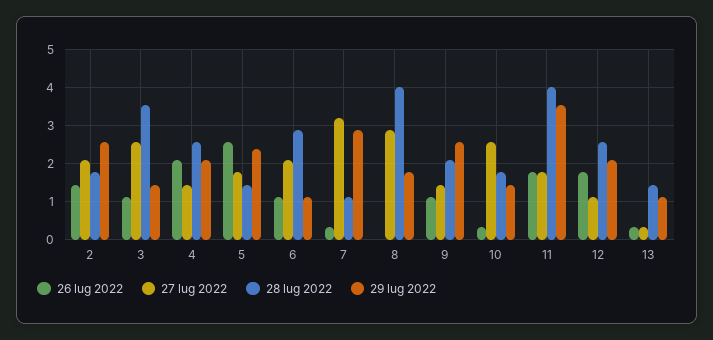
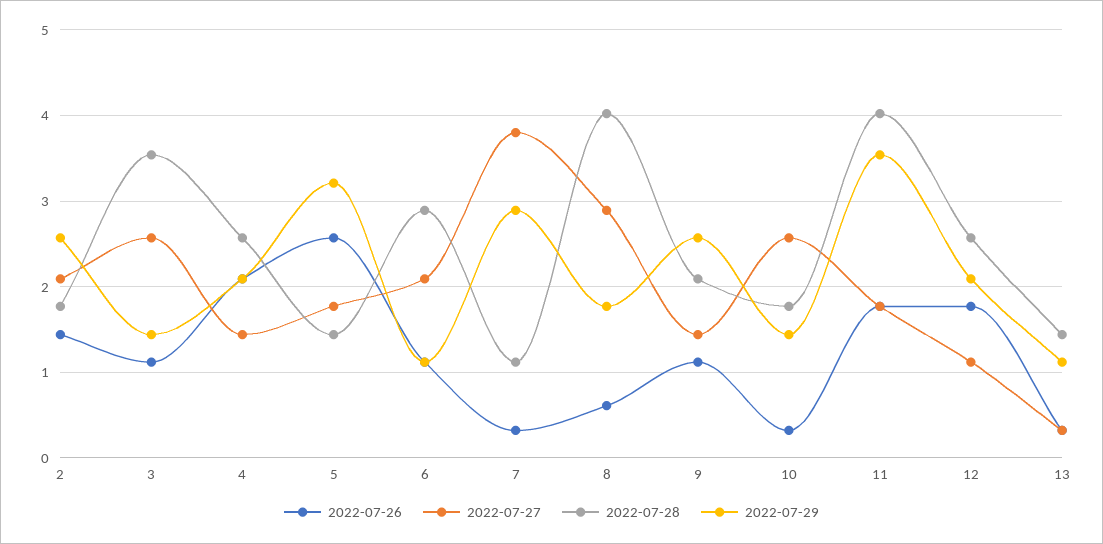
29 lug 2022, 5: 2.4 -> 3.2
27 lug 2022, 7: 3.2 -> 3.8
26 lug 2022, 8: 0 -> 0.6

